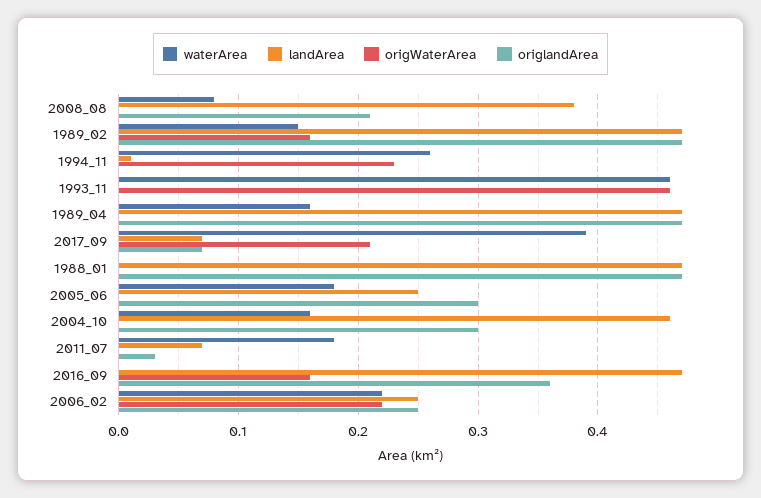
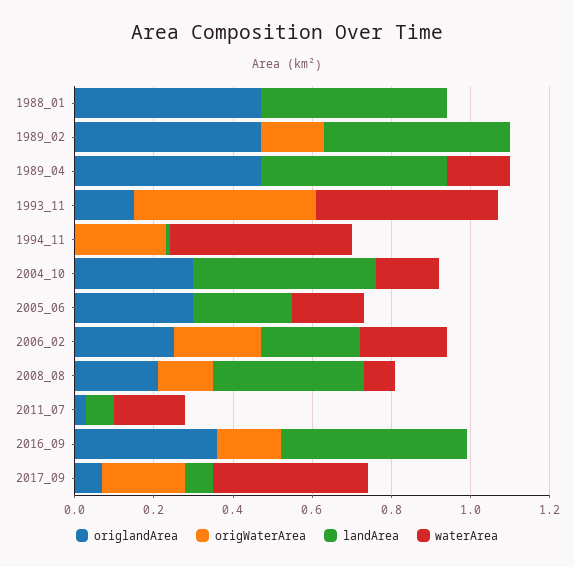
origWaterArea, 2008_08: 0 -> 0.15
waterArea, 1989_02: 0.15 -> 0
waterArea, 1994_11: 0.26 -> 0.45
origlandArea, 1993_11: 0 -> 0.15

